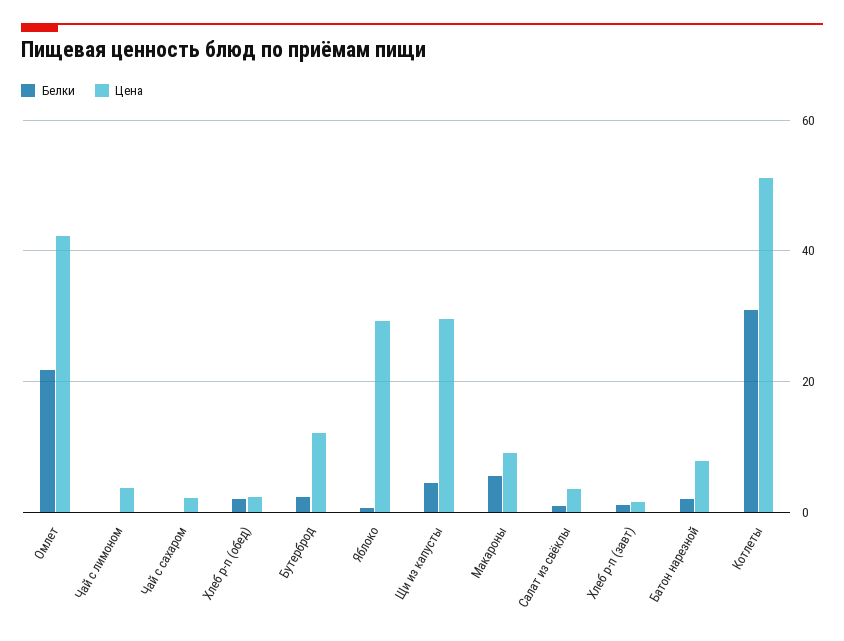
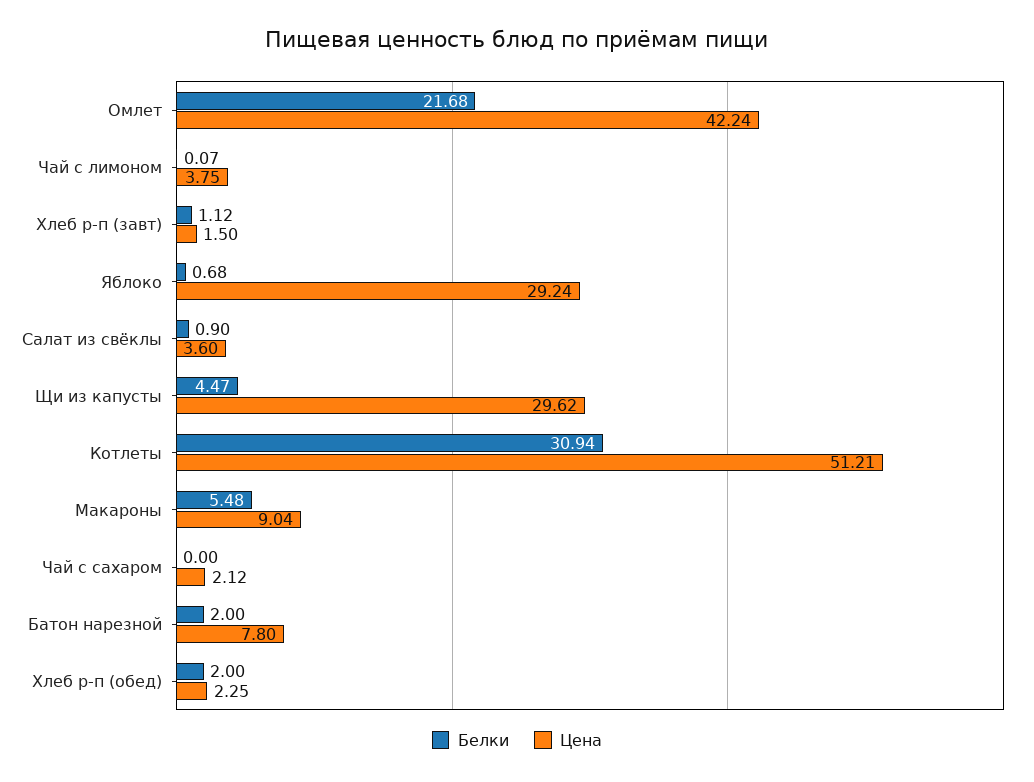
Белки, Бутерброд: 2 -> none
Цена, Бутерброд: 12 -> none

